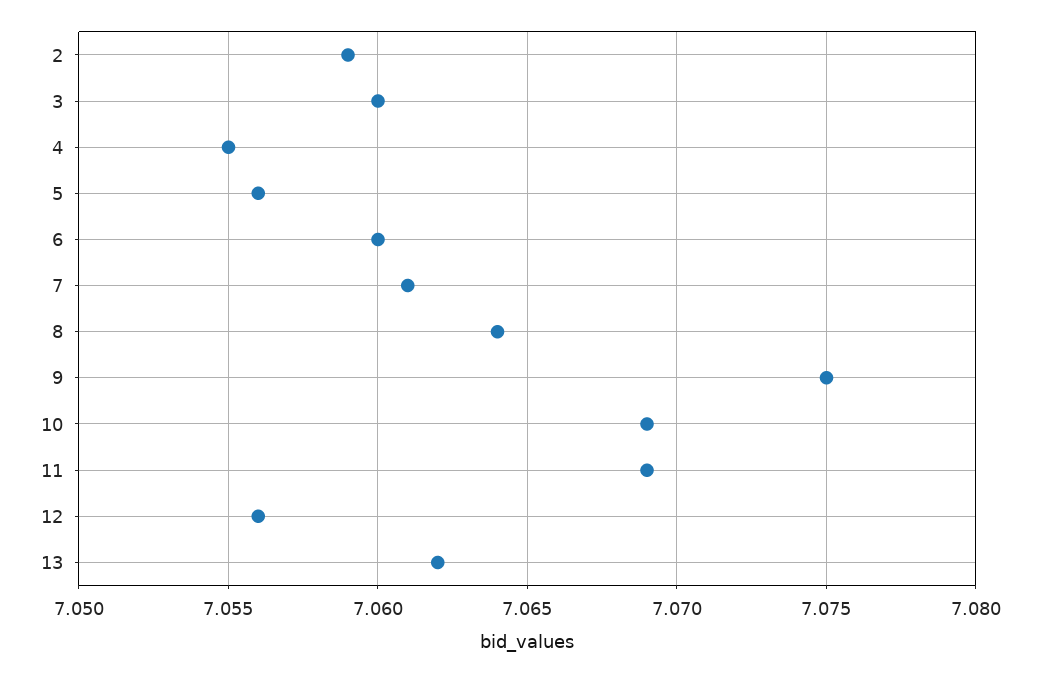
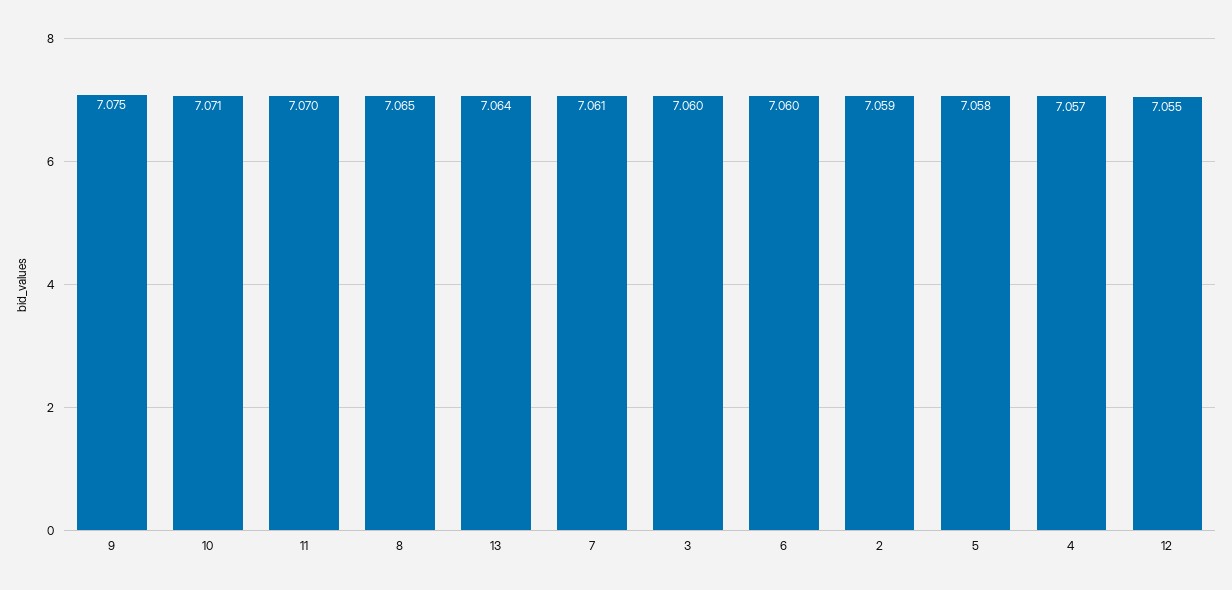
4: 7.055 -> 7.057
5: 7.056 -> 7.058
8: 7.064 -> 7.065
10: 7.069 -> 7.071
11: 7.069 -> 7.07
12: 7.056 -> 7.055
13: 7.062 -> 7.064

